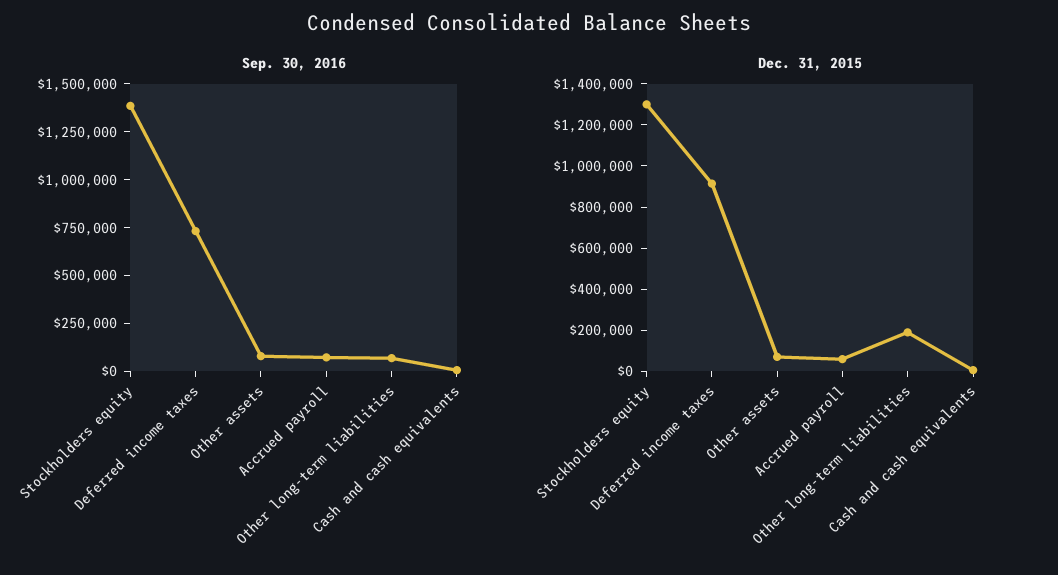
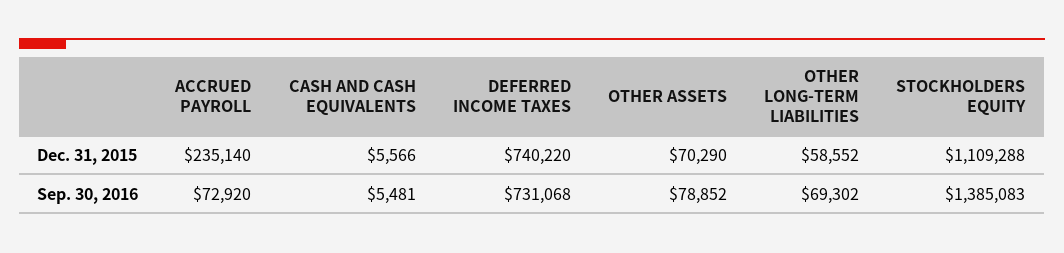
Dec. 31, 2015, Stockholders equity: 1300000 -> 1109288
Dec. 31, 2015, Deferred income taxes: 900000 -> 740220
Dec. 31, 2015, Accrued payroll: 50000 -> 235140
Dec. 31, 2015, Other long-term liabilities: 200000 -> 58552

